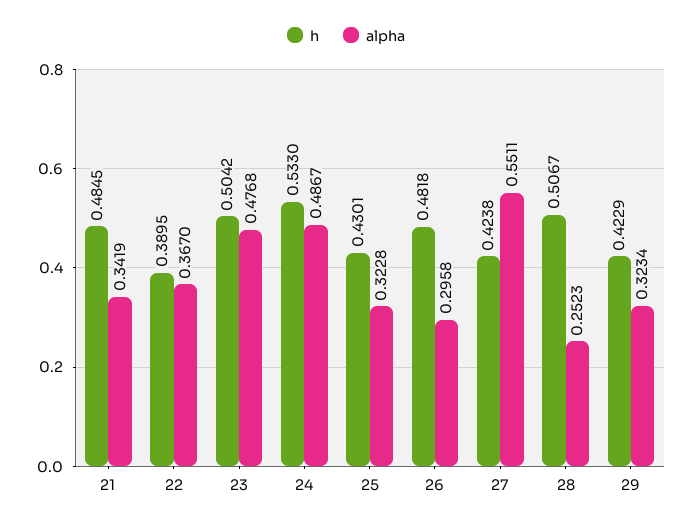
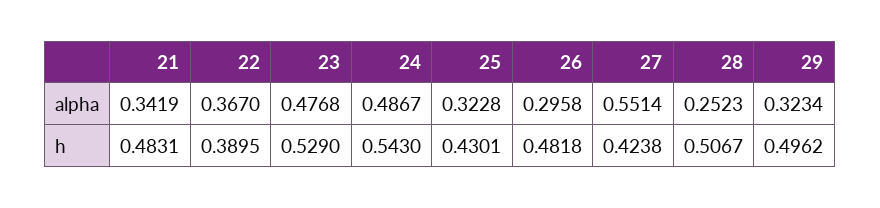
h, 21: 0.4845 -> 0.4831
h, 23: 0.5042 -> 0.529
h, 24: 0.533 -> 0.543
alpha, 27: 0.5511 -> 0.5514
h, 29: 0.4229 -> 0.4962

